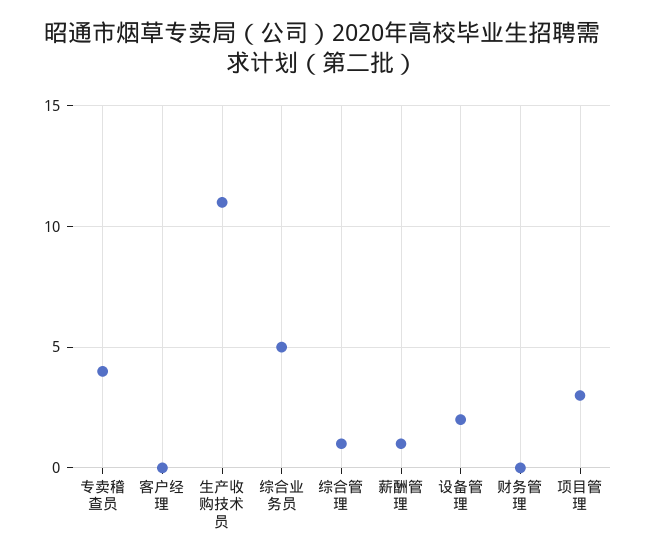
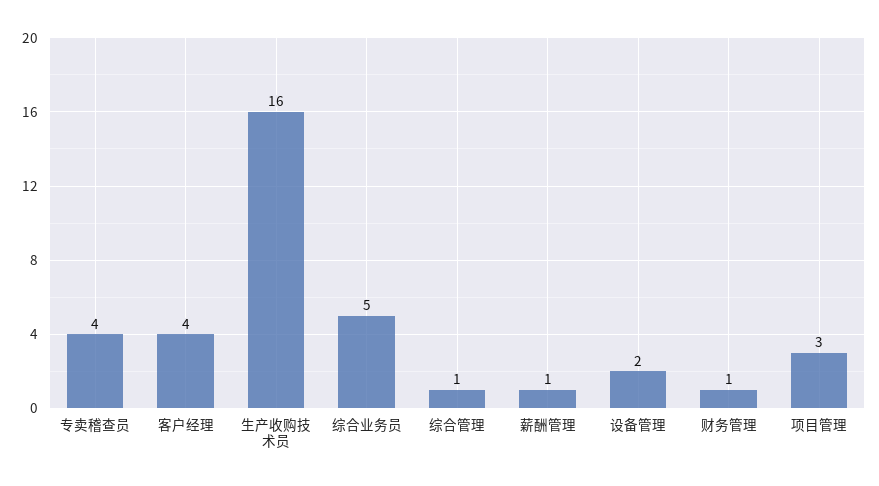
客户经理: 0 -> 4
生产收购技术员: 11 -> 16
财务管理: 0 -> 1

